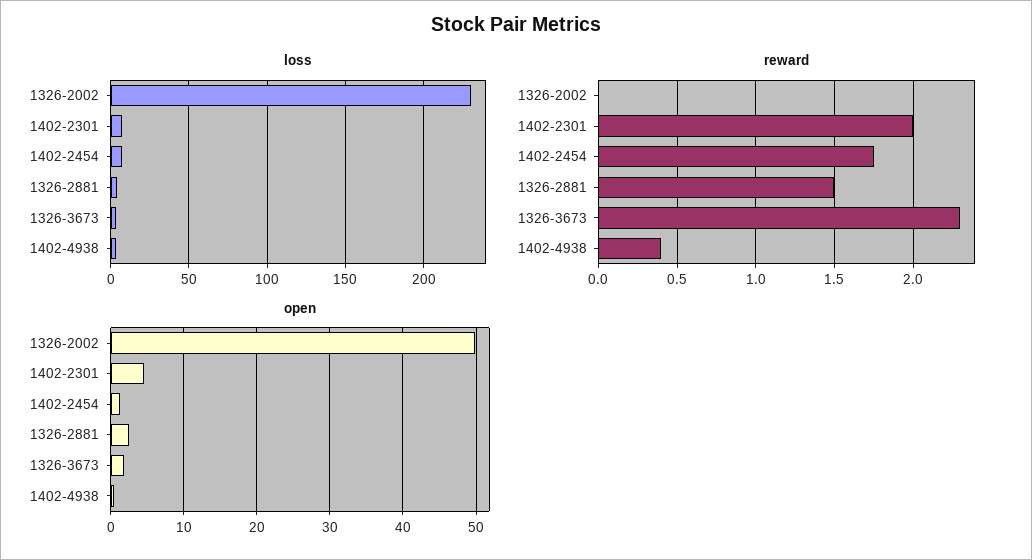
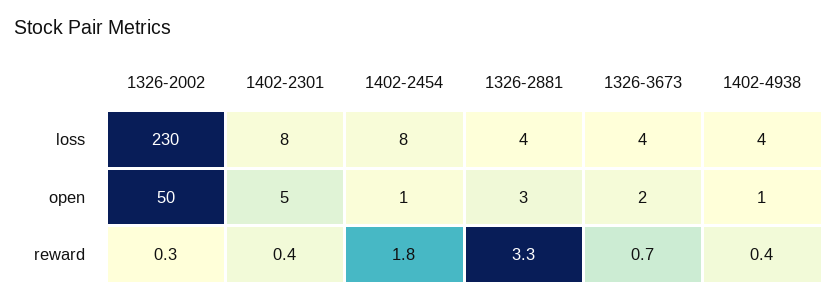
reward, 1326-2002: 0 -> 0.3
reward, 1402-2301: 2 -> 0.4
reward, 1326-2881: 1.5 -> 3.3
reward, 1326-3673: 2.3 -> 0.7

